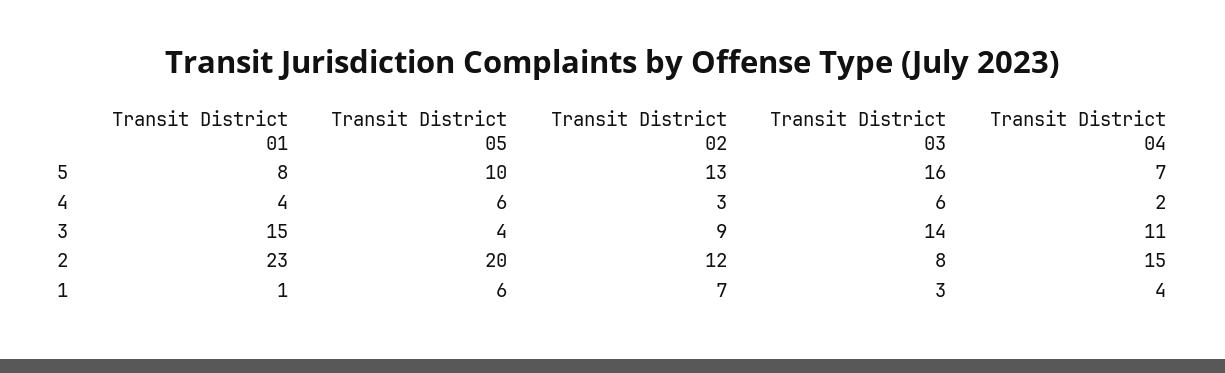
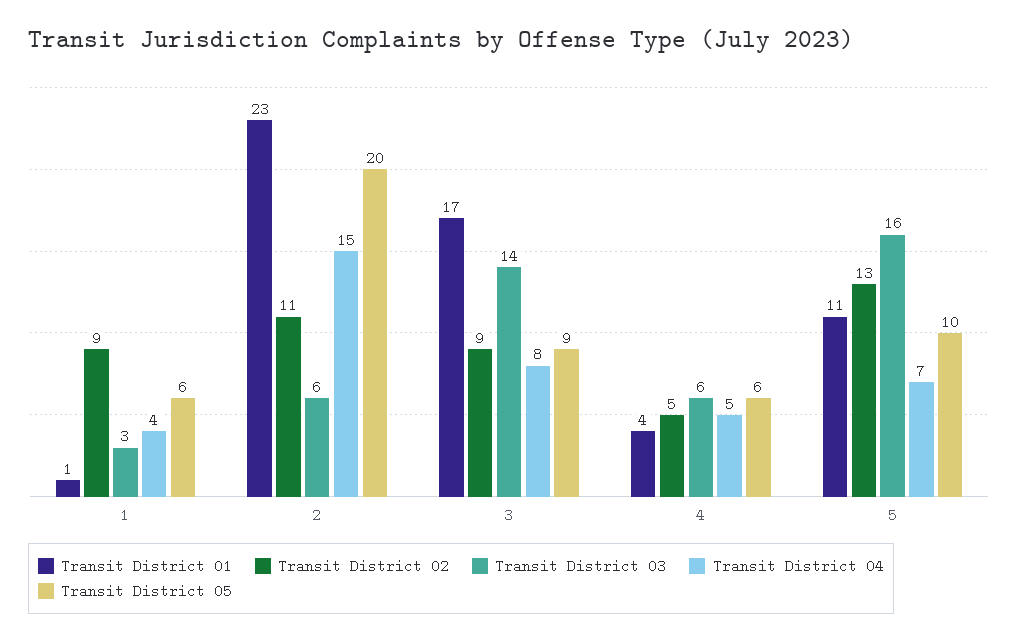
Transit District 01, 5: 8 -> 11
Transit District 02, 4: 3 -> 5
Transit District 04, 4: 2 -> 5
Transit District 01, 3: 15 -> 17
Transit District 05, 3: 4 -> 9
Transit District 04, 3: 11 -> 8
Transit District 02, 2: 12 -> 11
Transit District 03, 2: 8 -> 6
Transit District 02, 1: 7 -> 9

